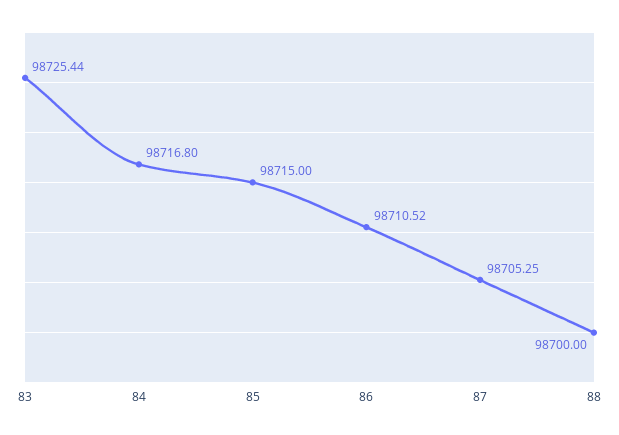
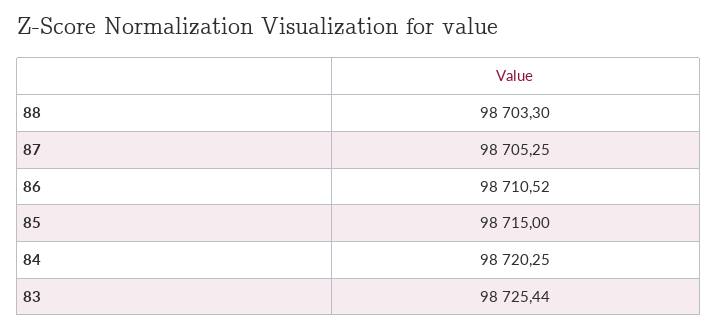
84: 98716.8 -> 98720.25
88: 98700 -> 98703.3

